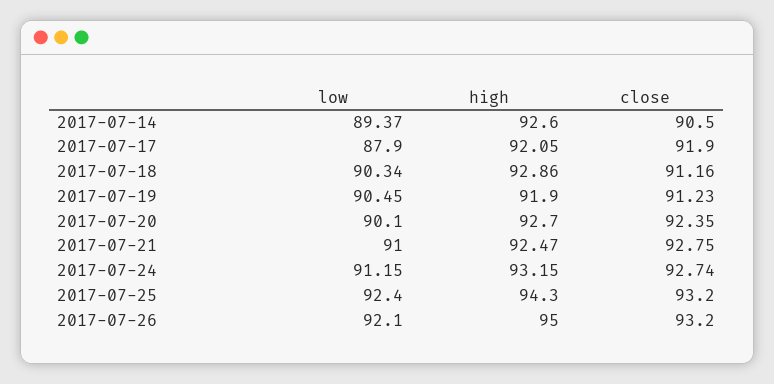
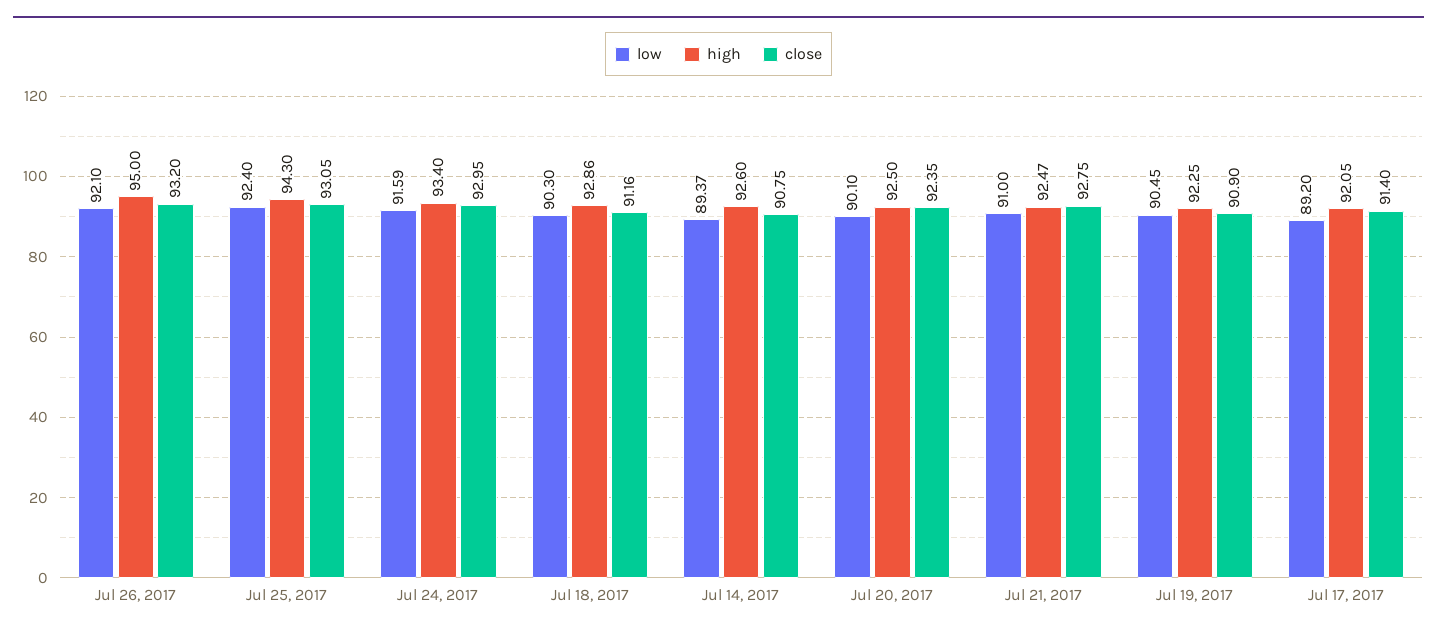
close, 2017-07-14: 90.5 -> 90.75
low, 2017-07-17: 87.9 -> 89.2
close, 2017-07-17: 91.9 -> 91.4
low, 2017-07-18: 90.34 -> 90.3
high, 2017-07-19: 91.9 -> 92.25
close, 2017-07-19: 91.23 -> 90.9
high, 2017-07-20: 92.7 -> 92.5
low, 2017-07-24: 91.15 -> 91.59
high, 2017-07-24: 93.15 -> 93.4
close, 2017-07-24: 92.74 -> 92.95
close, 2017-07-25: 93.2 -> 93.05

